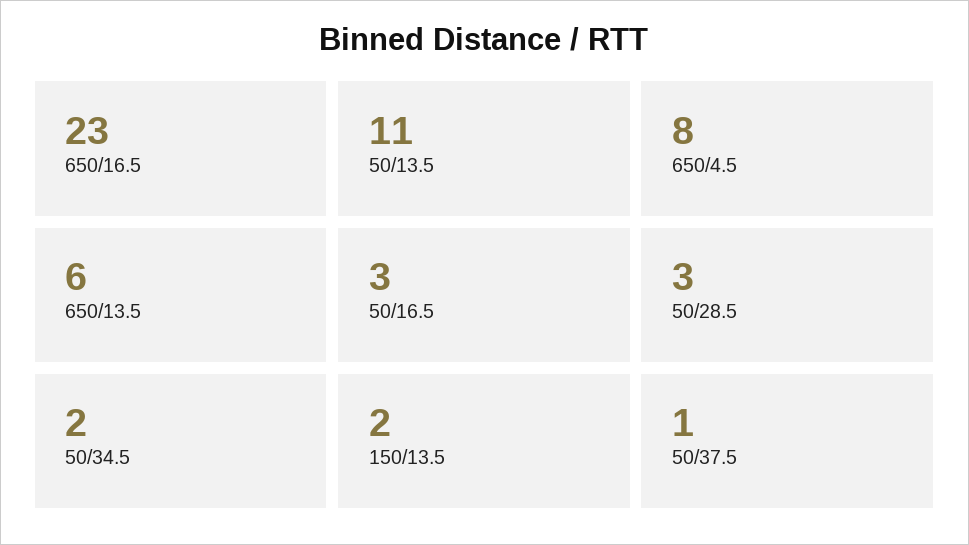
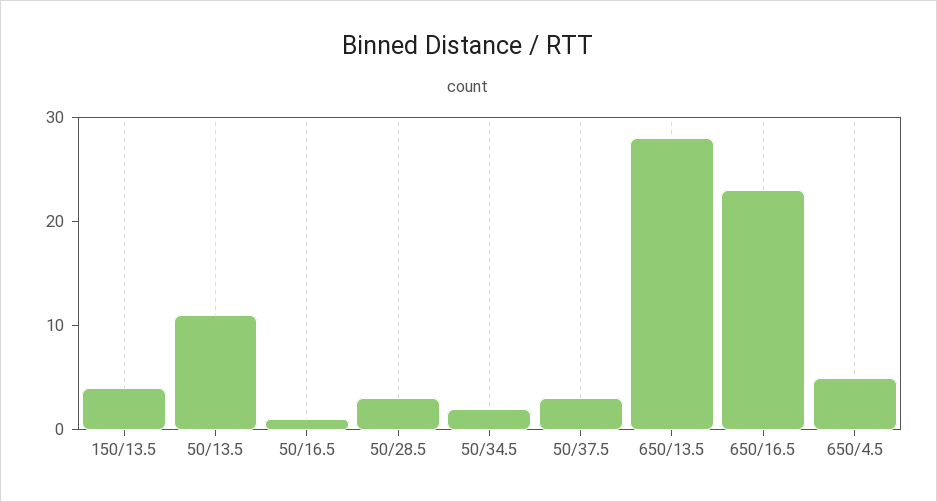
650/4.5: 8 -> 5
650/13.5: 6 -> 28
50/16.5: 3 -> 1
150/13.5: 2 -> 4
50/37.5: 1 -> 3

